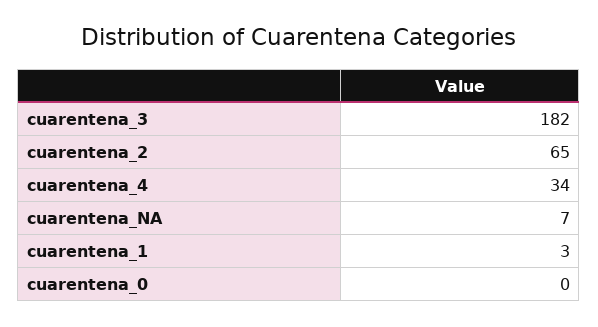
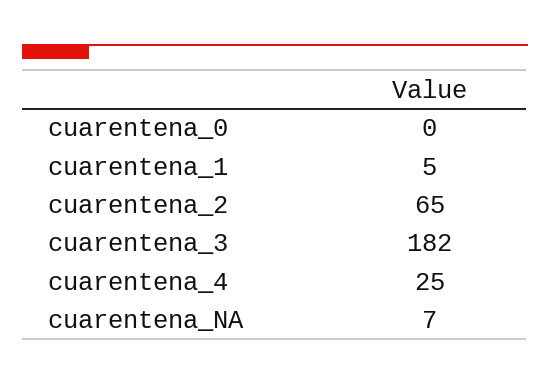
cuarentena_4: 34 -> 25
cuarentena_1: 3 -> 5

